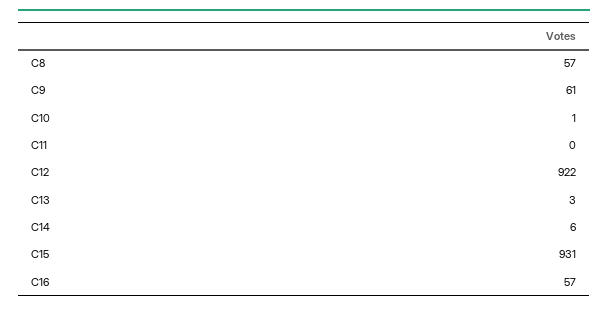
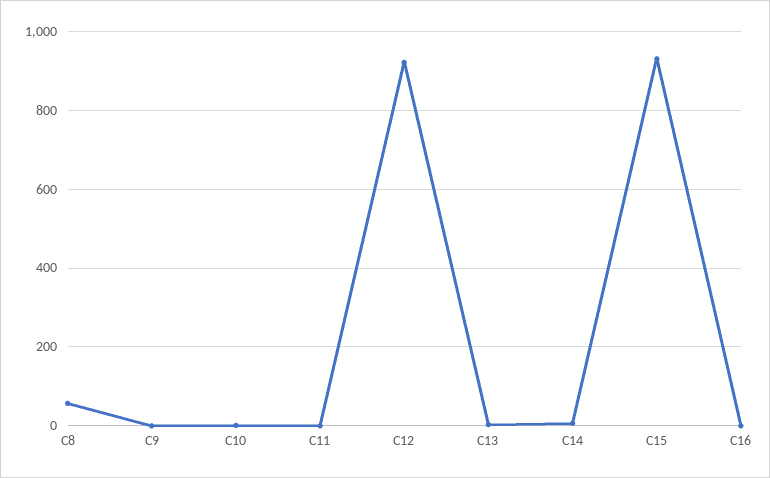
C9: 61 -> 0
C16: 57 -> 0

